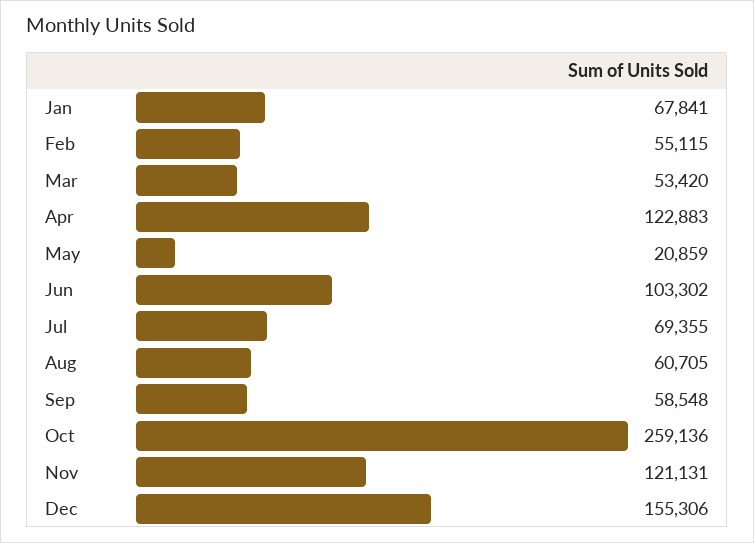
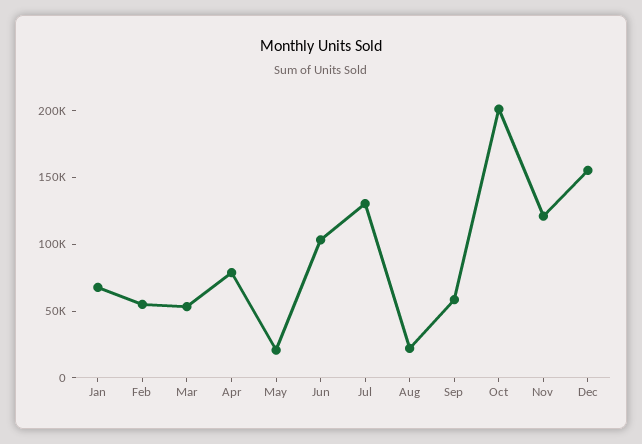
Apr: 122883 -> 80000
Jul: 69355 -> 130000
Aug: 60705 -> 20000
Oct: 259136 -> 200000

